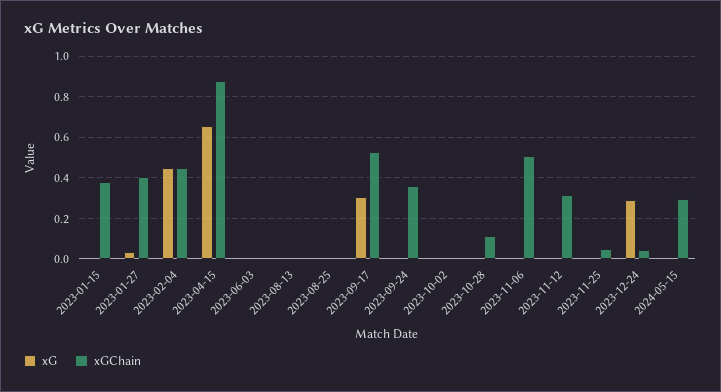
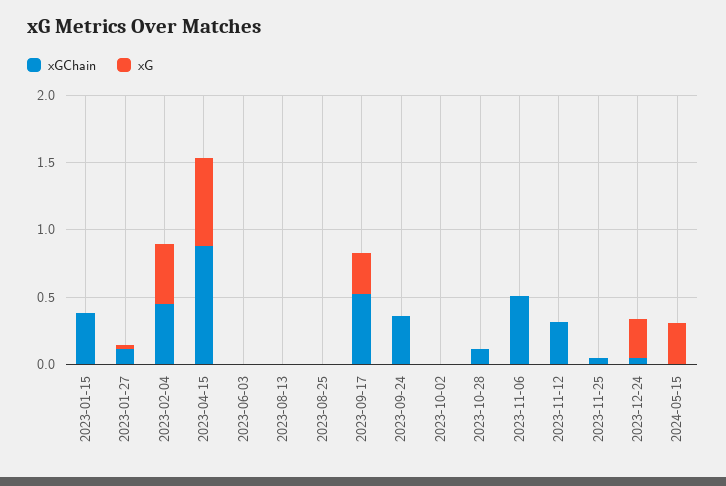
xGChain, 2023-01-27: 0.4 -> 0.1
xG, 2024-05-15: 0 -> 0.3
xGChain, 2024-05-15: 0.3 -> 0

